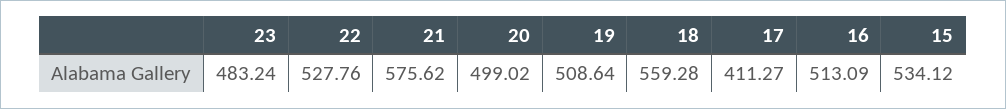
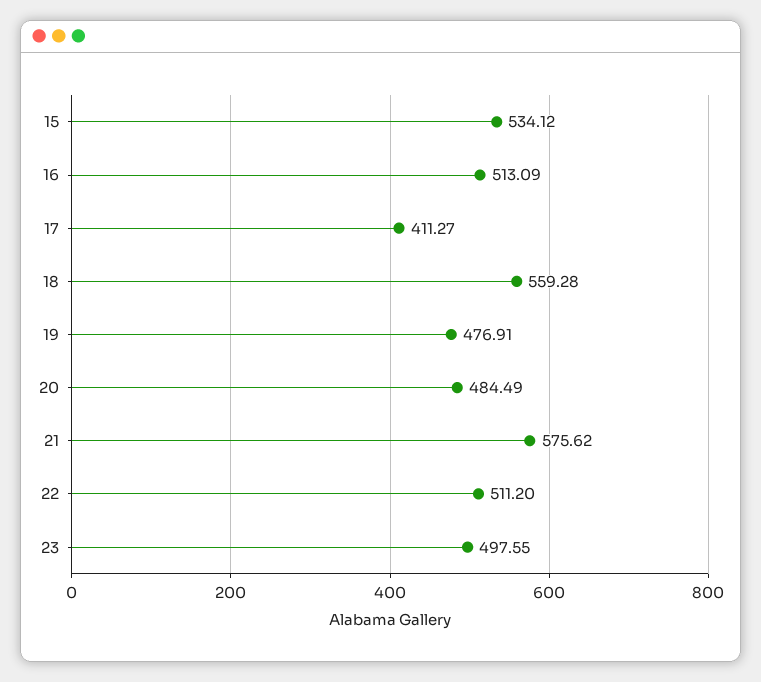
23: 483.24 -> 497.55
22: 527.76 -> 511.2
20: 499.02 -> 484.49
19: 508.64 -> 476.91

